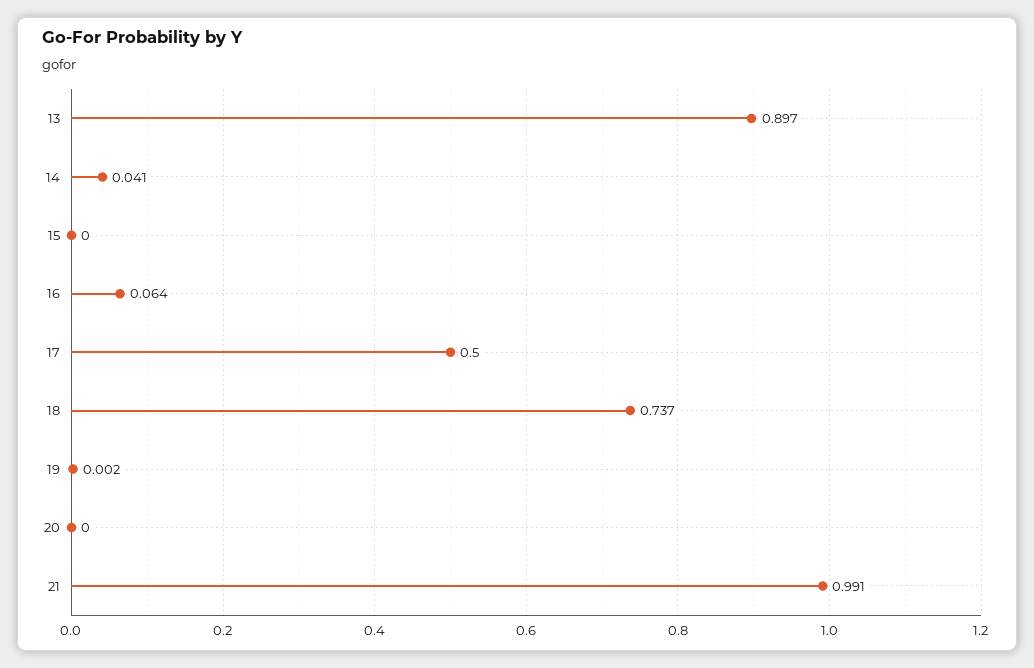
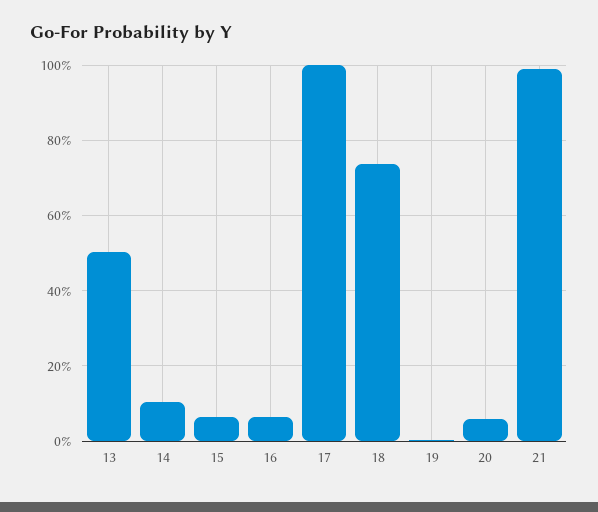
13: 0.897 -> 0.5
14: 0.041 -> 0.1
15: 0 -> 0.06
17: 0.5 -> 1
20: 0 -> 0.06

